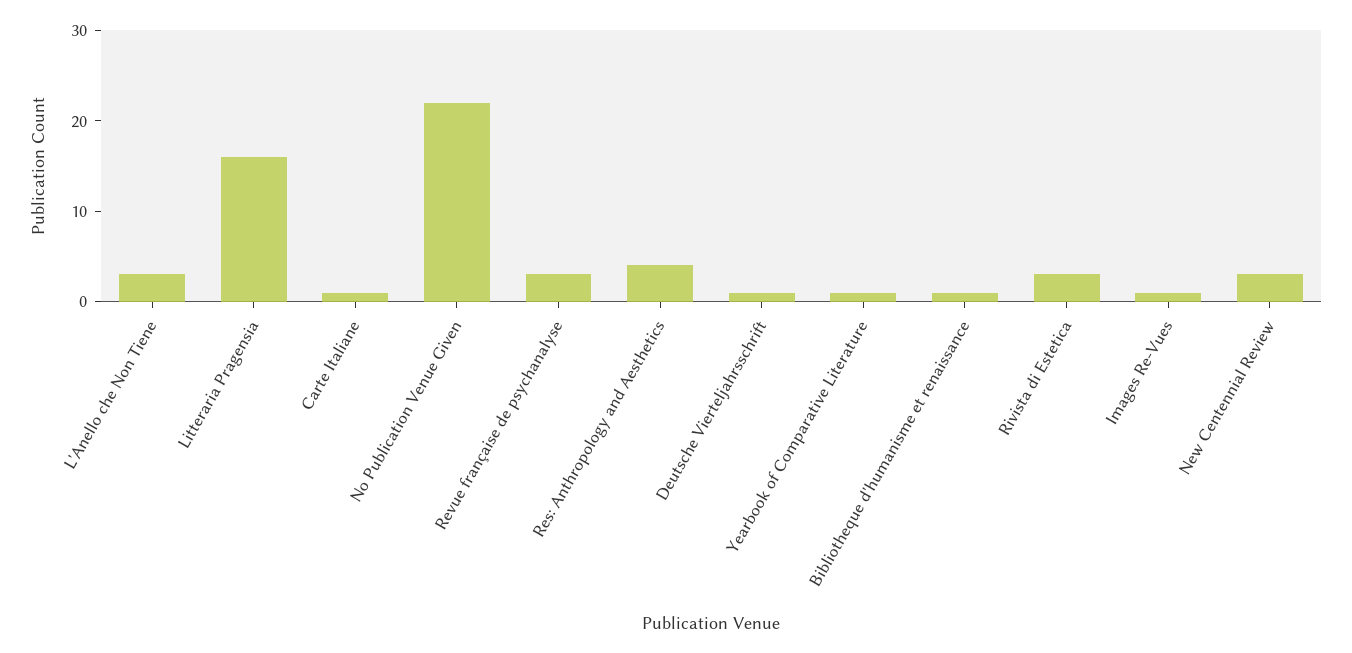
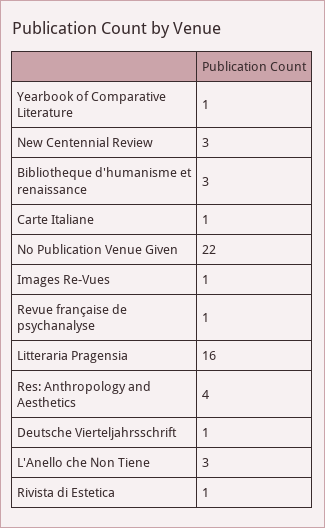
Revue française de psychanalyse: 3 -> 1
Bibliotheque d'humanisme et renaissance: 1 -> 3
Rivista di Estetica: 3 -> 1

